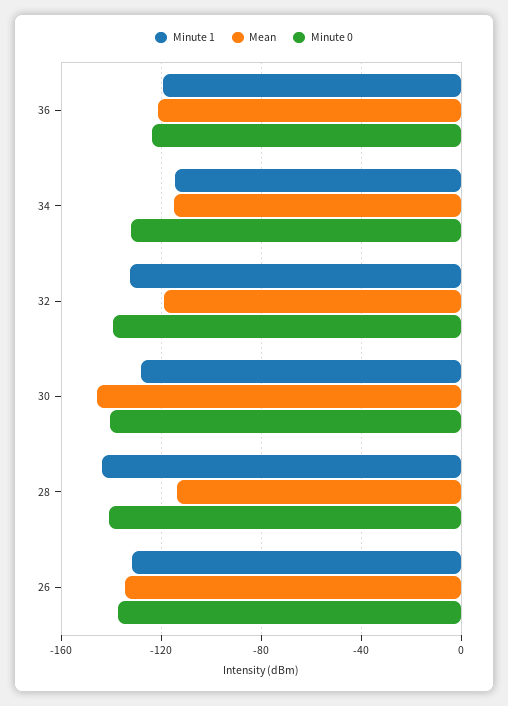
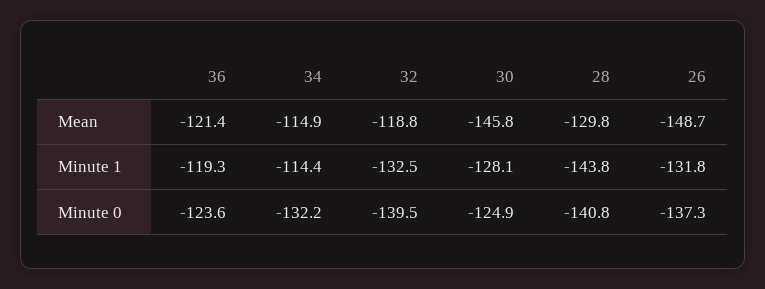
Minute 0, 30: -140 -> -124.9
Mean, 28: -115 -> -129.8
Mean, 26: -135 -> -148.7

